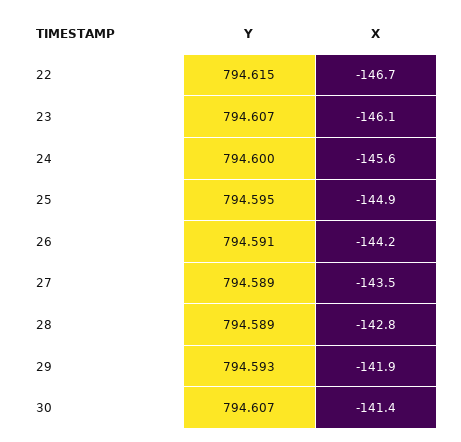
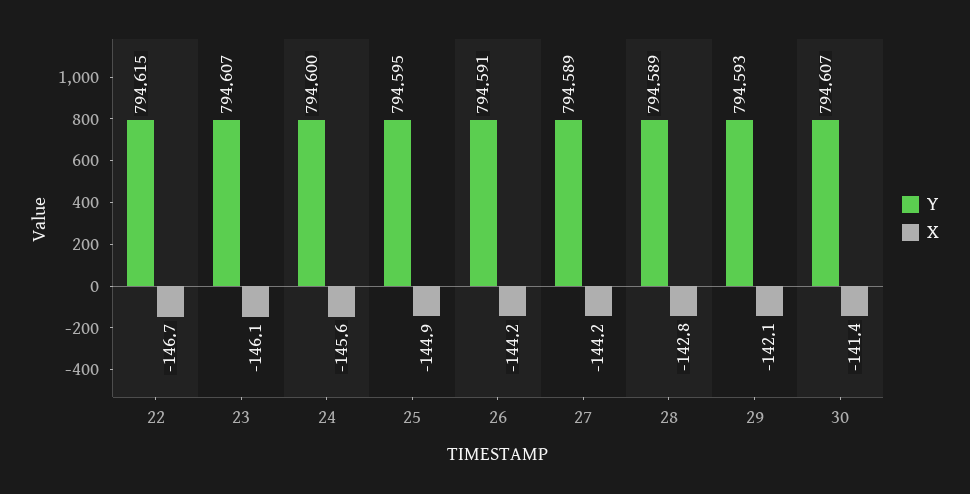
X, 27: -143.5 -> -144.2
X, 29: -141.9 -> -142.1

